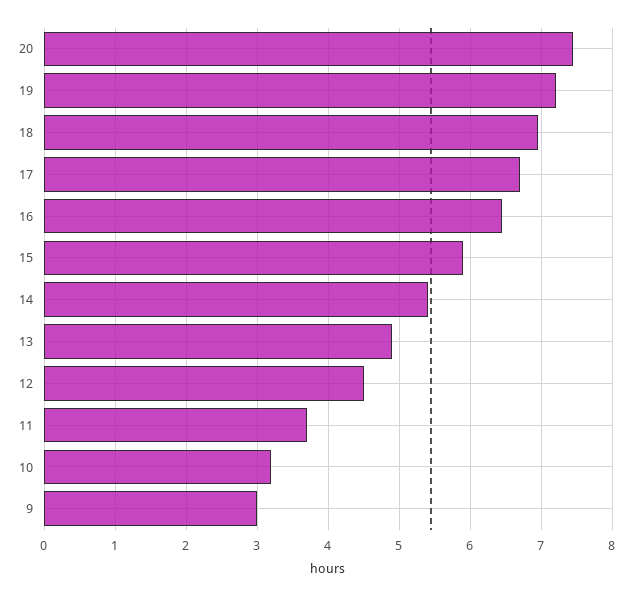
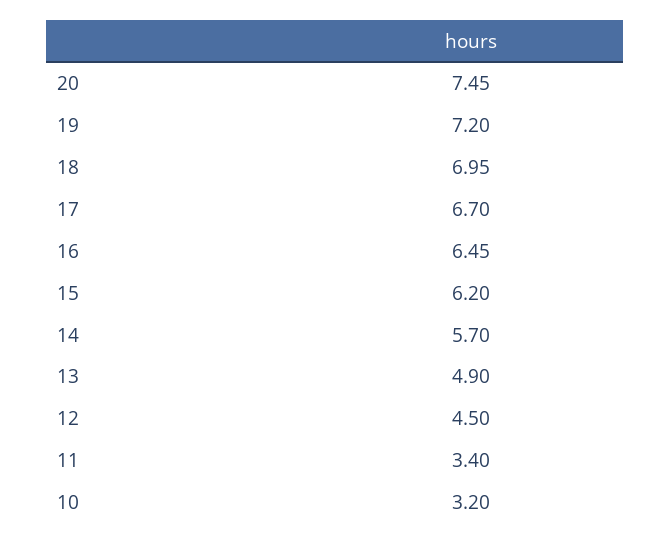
15: 5.9 -> 6.2
14: 5.4 -> 5.7
11: 3.7 -> 3.4
9: 3 -> none

